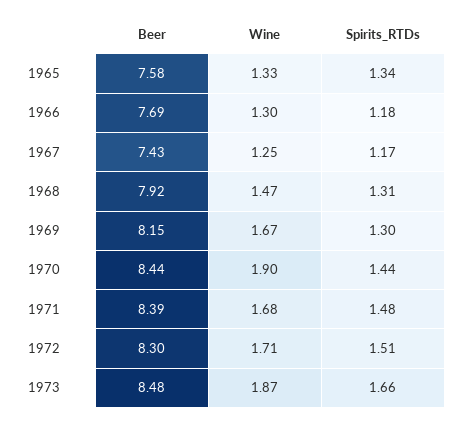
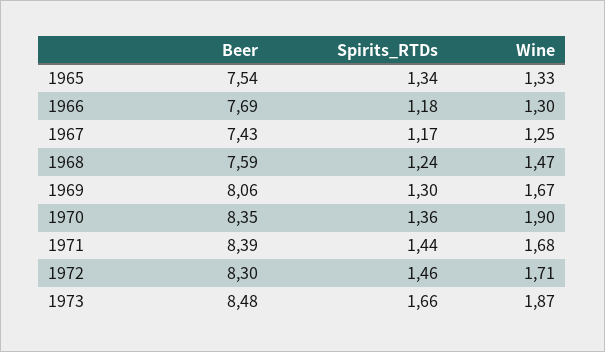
Beer, 1965: 7.58 -> 7.54
Beer, 1968: 7.92 -> 7.59
Spirits_RTDs, 1968: 1.31 -> 1.24
Beer, 1969: 8.15 -> 8.06
Beer, 1970: 8.44 -> 8.35
Spirits_RTDs, 1970: 1.44 -> 1.36
Spirits_RTDs, 1971: 1.48 -> 1.44
Spirits_RTDs, 1972: 1.51 -> 1.46

